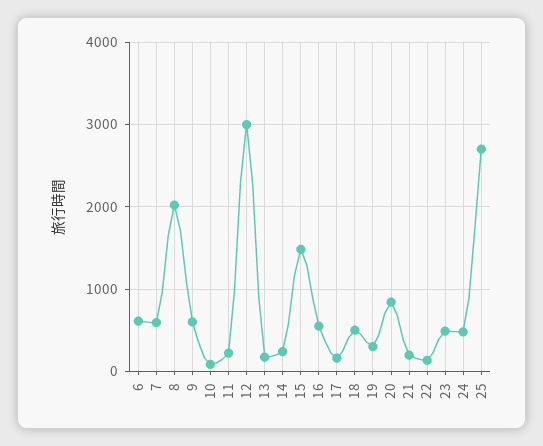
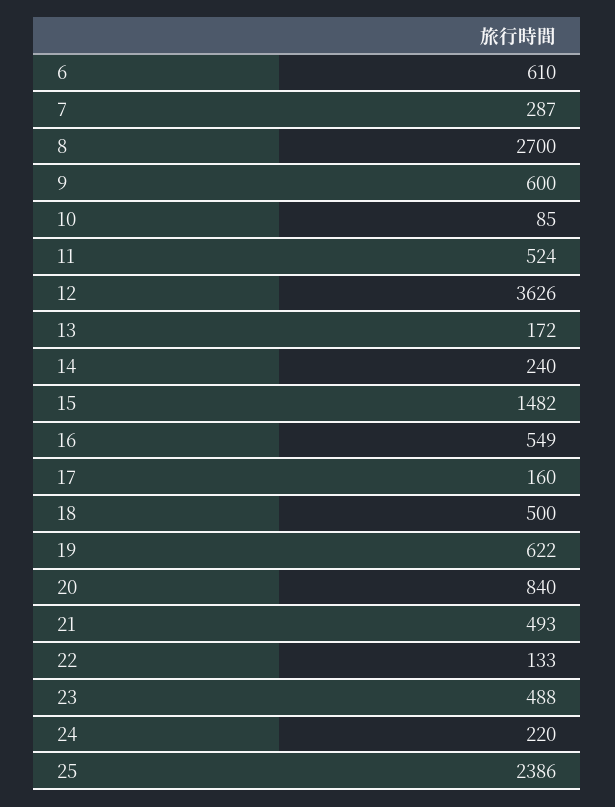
7: 600 -> 287
8: 2000 -> 2700
11: 200 -> 524
12: 3000 -> 3626
19: 300 -> 622
21: 200 -> 493
24: 500 -> 220
25: 2700 -> 2386

